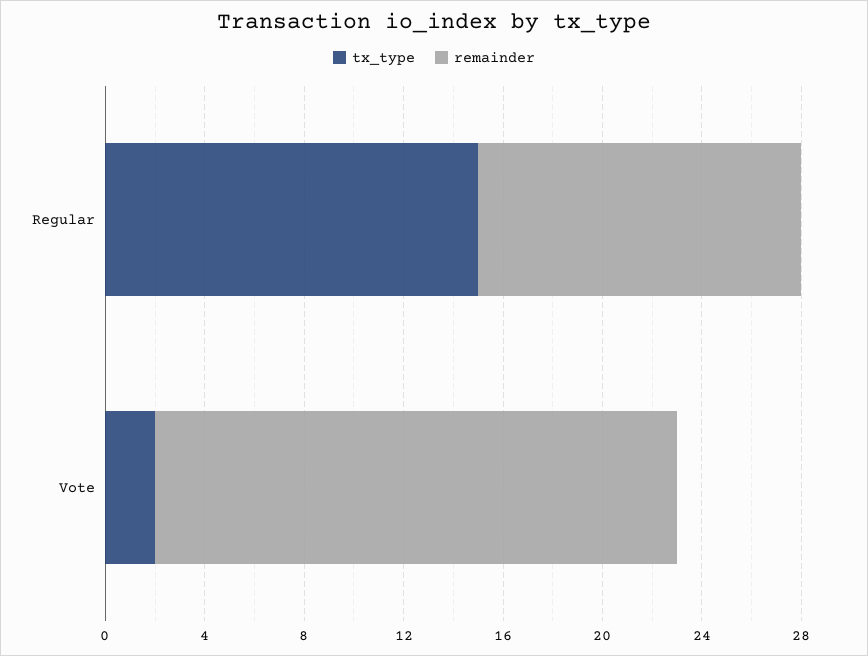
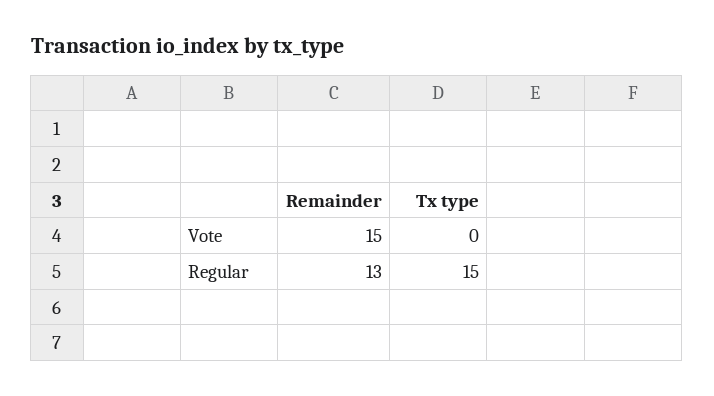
tx_type, Vote: 2 -> 0
remainder, Vote: 21 -> 15

